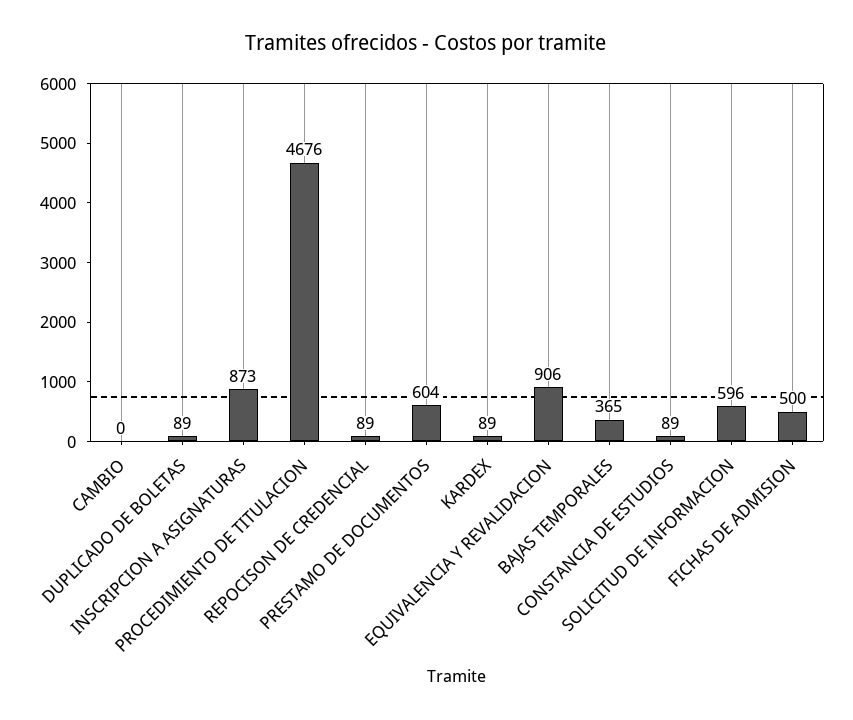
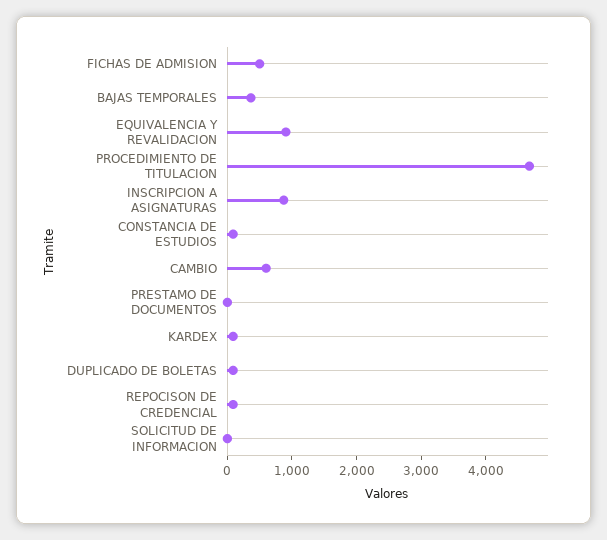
CAMBIO: 0 -> 600
PRESTAMO DE DOCUMENTOS: 604 -> 0
SOLICITUD DE INFORMACION: 596 -> 0

